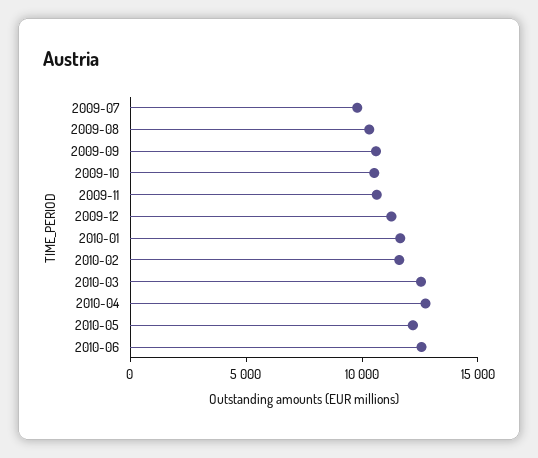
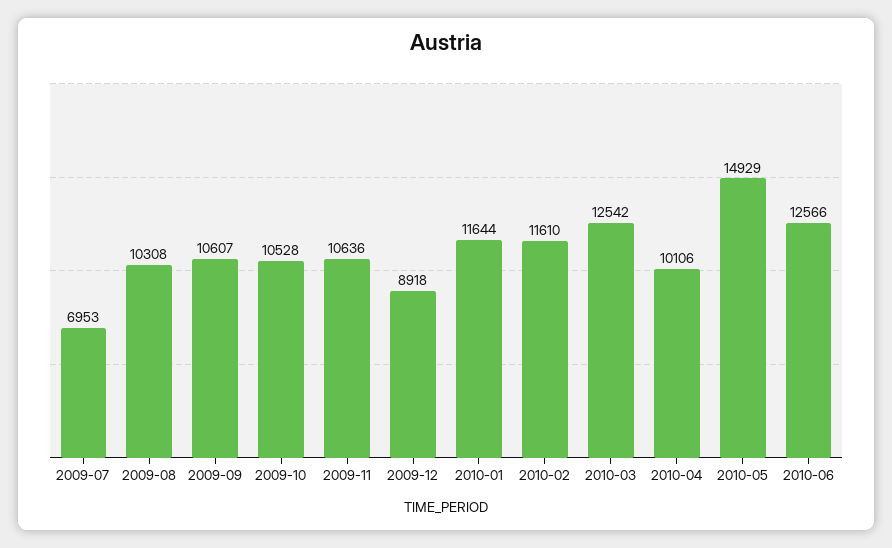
2009-07: 10000 -> 6953
2009-12: 11000 -> 8918
2010-04: 13000 -> 10106
2010-05: 12000 -> 14929

